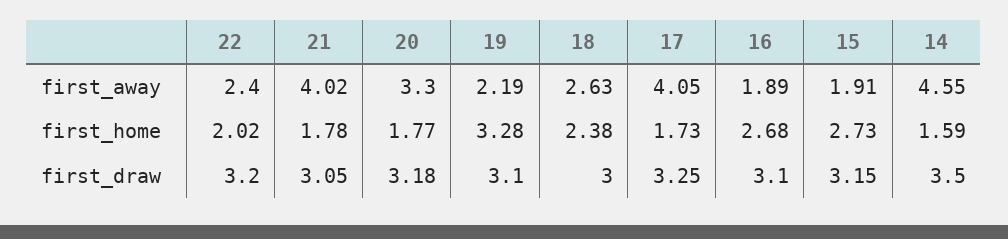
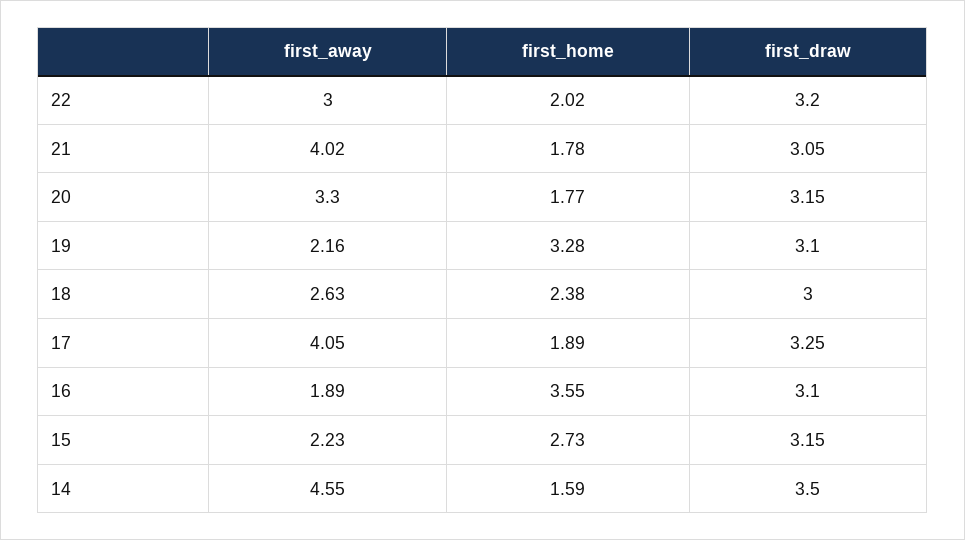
22, first_away: 2.4 -> 3
19, first_away: 2.19 -> 2.16
15, first_away: 1.91 -> 2.23
17, first_home: 1.73 -> 1.89
16, first_home: 2.68 -> 3.55
20, first_draw: 3.18 -> 3.15

